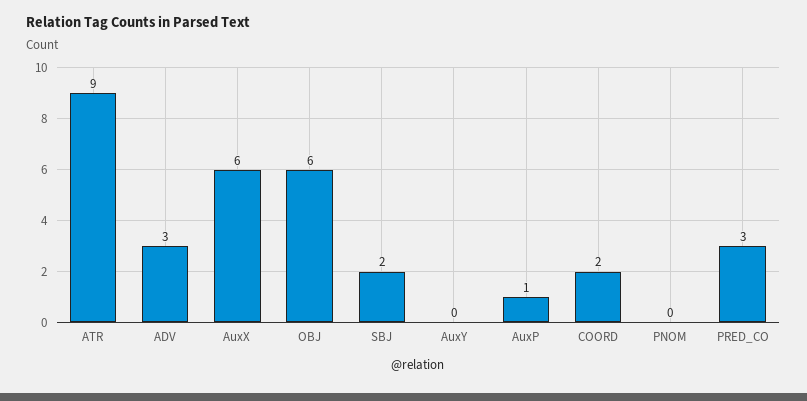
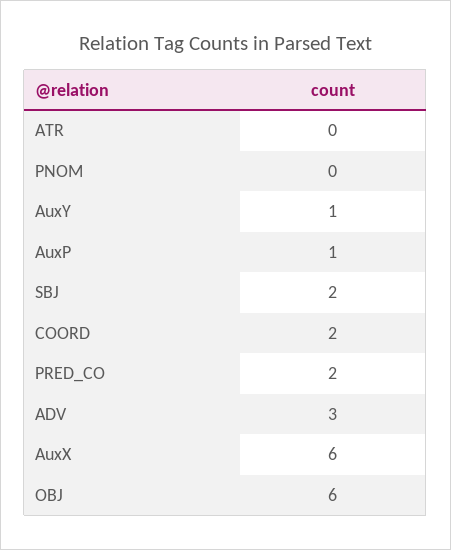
ATR: 9 -> 0
AuxY: 0 -> 1
PRED_CO: 3 -> 2

